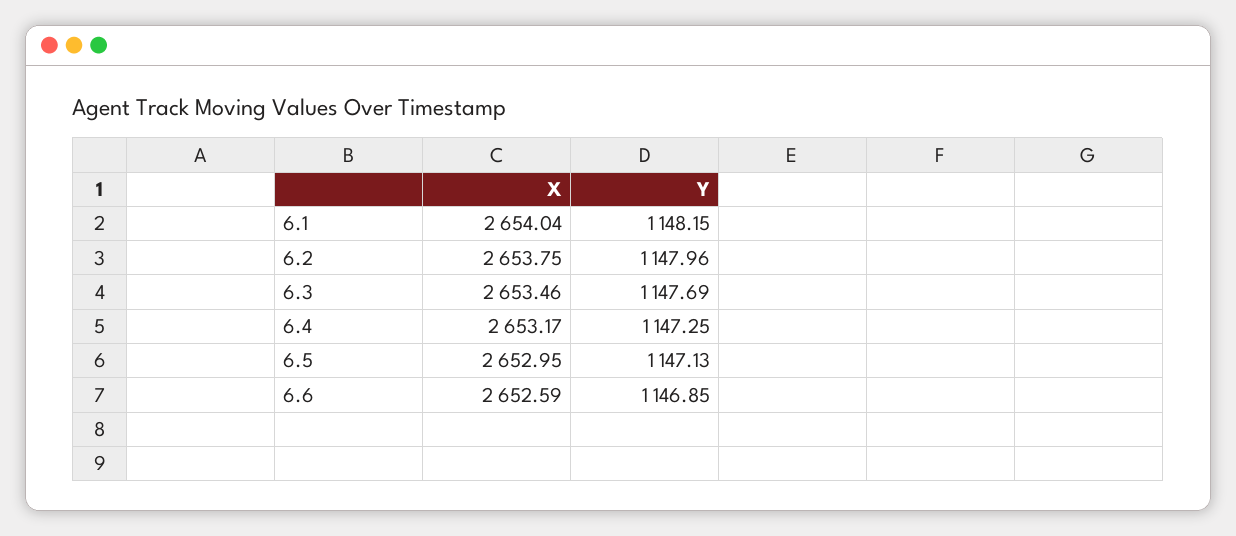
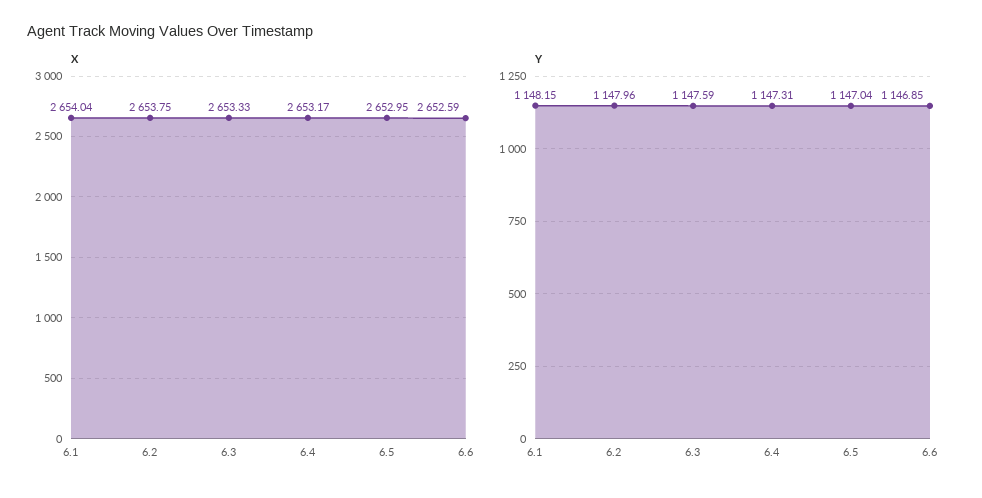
X, 6.3: 2653.46 -> 2653.33
Y, 6.3: 1147.69 -> 1147.59
Y, 6.4: 1147.25 -> 1147.31
Y, 6.5: 1147.13 -> 1147.04

